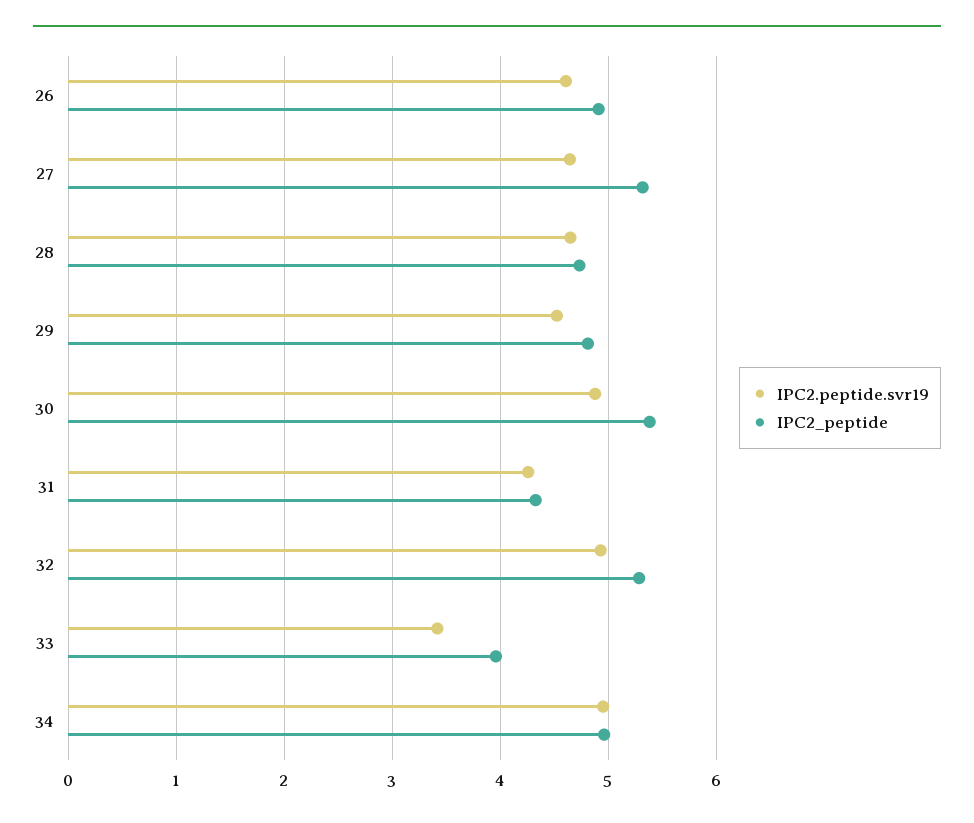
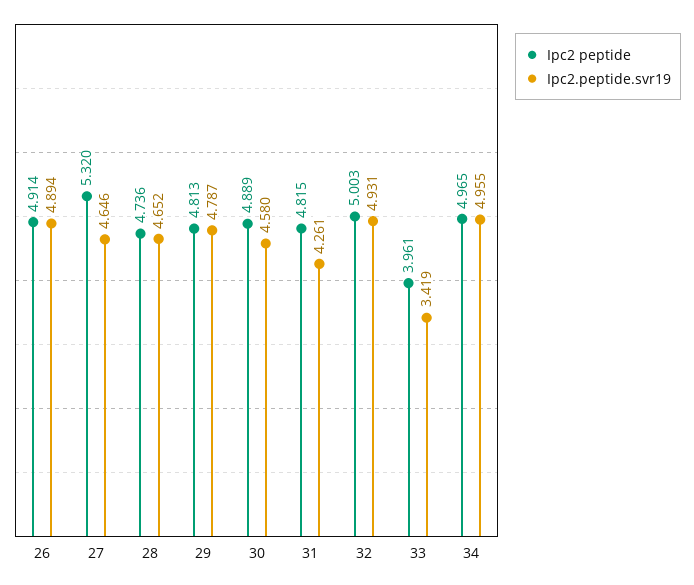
IPC2.peptide.svr19, 26: 4.6 -> 4.894
IPC2.peptide.svr19, 29: 4.5 -> 4.787
IPC2.peptide.svr19, 30: 4.9 -> 4.58
IPC2_peptide, 30: 5.4 -> 4.889
IPC2_peptide, 31: 4.3 -> 4.815
IPC2_peptide, 32: 5.3 -> 5.003

